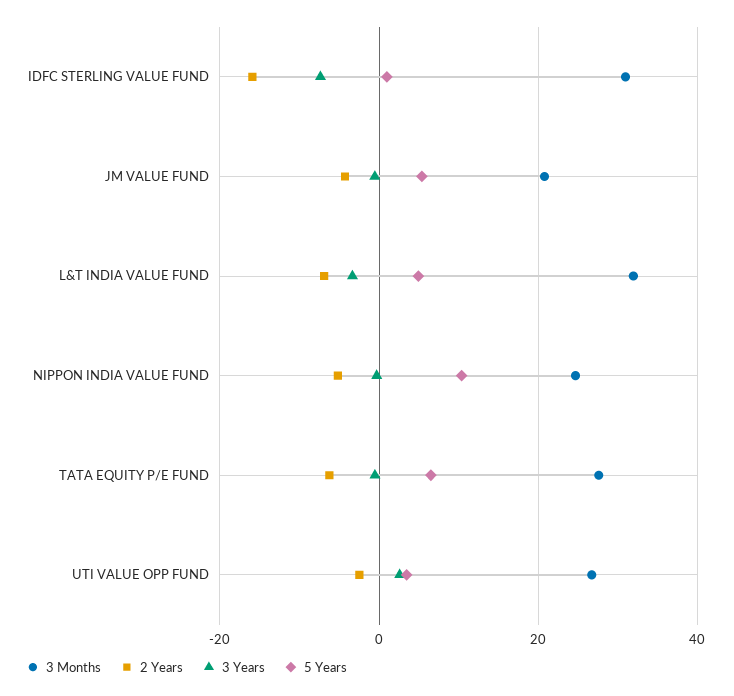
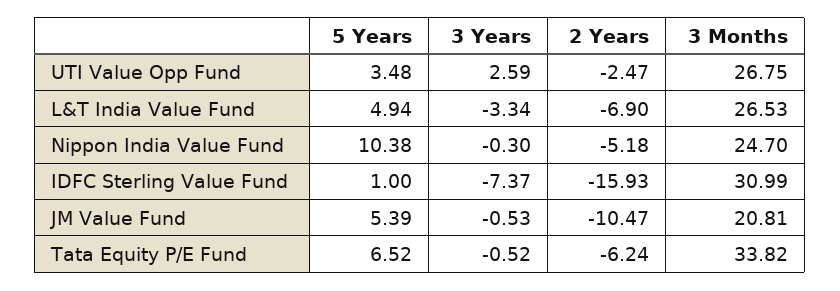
2 Years, JM VALUE FUND: -4 -> -10.47
3 Months, L&T INDIA VALUE FUND: 32 -> 26.53
3 Months, TATA EQUITY P/E FUND: 28 -> 33.82

